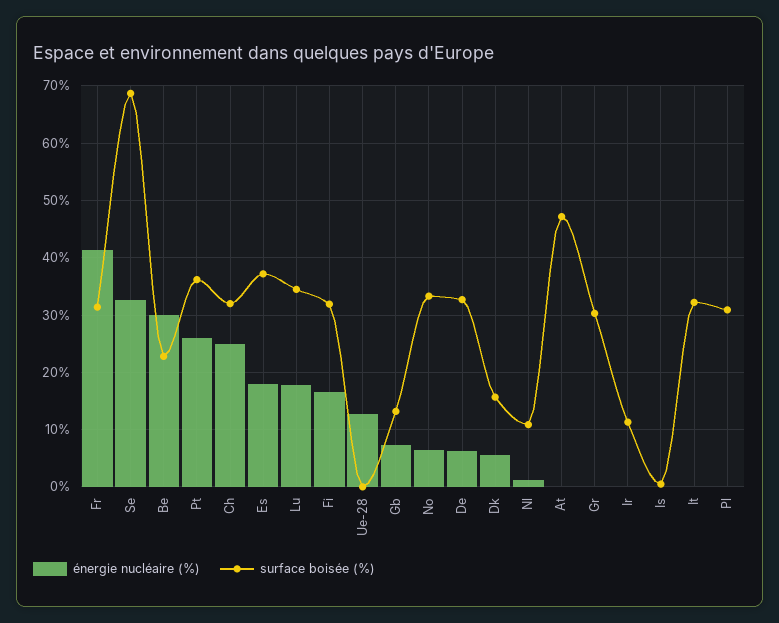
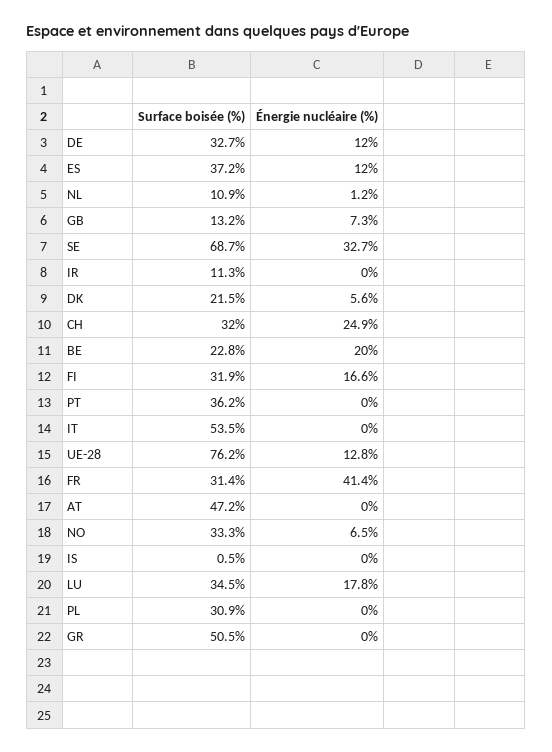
énergie nucléaire (%), Be: 30 -> 20
énergie nucléaire (%), Pt: 26 -> 0
énergie nucléaire (%), Es: 18 -> 12
surface boisée (%), Ue-28: 0 -> 76.2
énergie nucléaire (%), De: 6 -> 12
surface boisée (%), Dk: 16 -> 21.5
surface boisée (%), Gr: 30 -> 50.5
surface boisée (%), It: 32 -> 53.5

